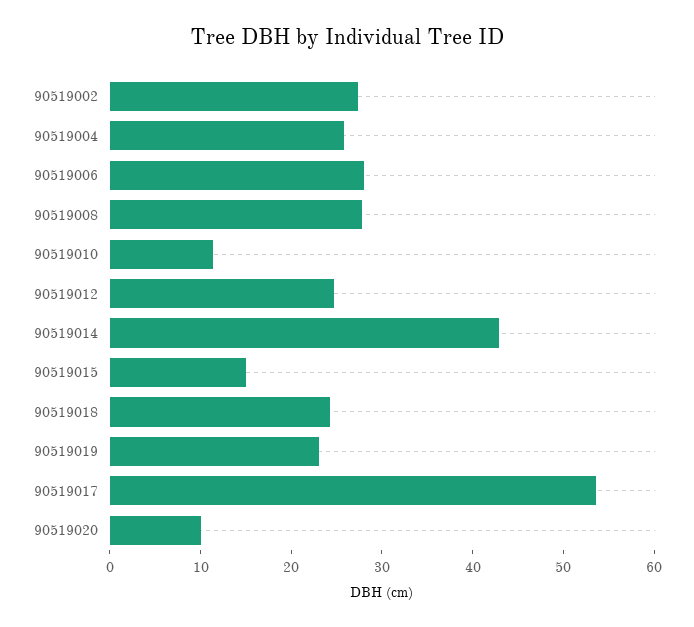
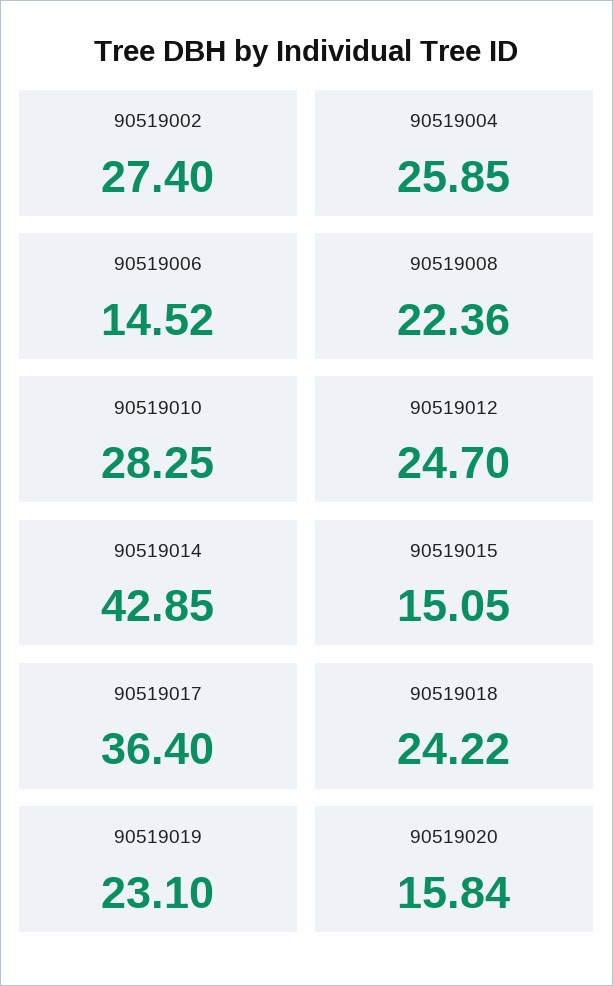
90519006: 28 -> 14.52
90519008: 28 -> 22.36
90519010: 12 -> 28.25
90519017: 54 -> 36.4
90519020: 10 -> 15.84

